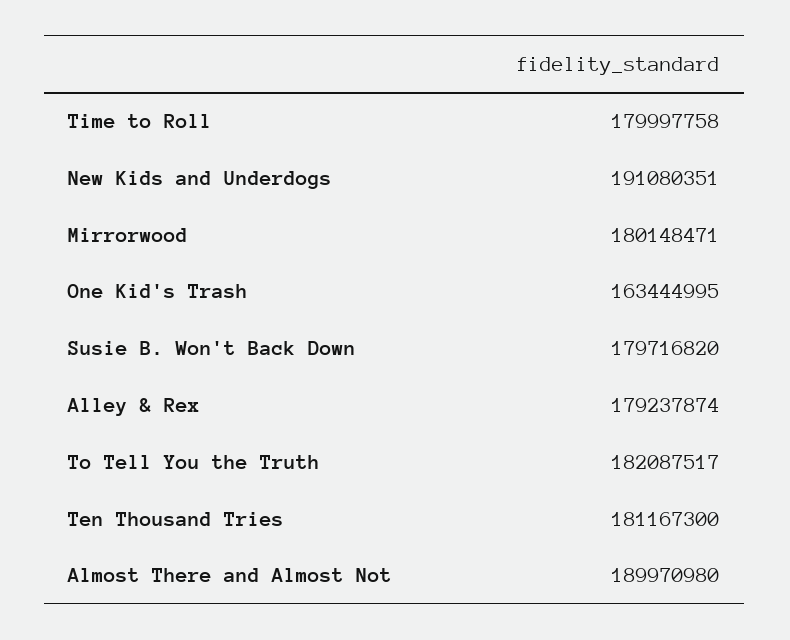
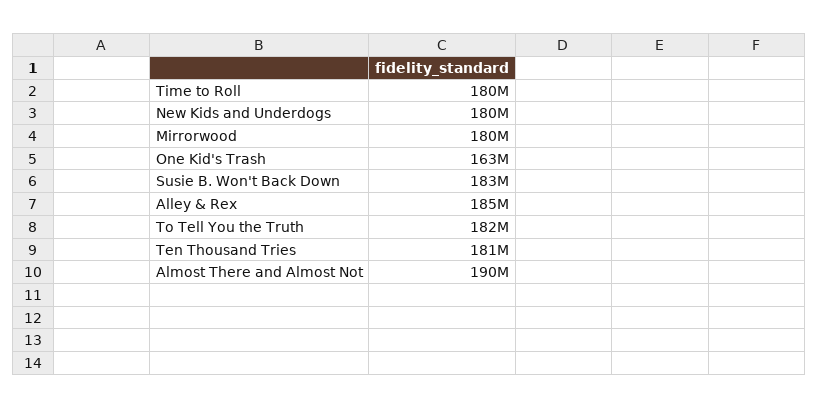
New Kids and Underdogs: 191080351 -> 180000000
Susie B. Won't Back Down: 179716820 -> 183000000
Alley & Rex: 179237874 -> 185000000

